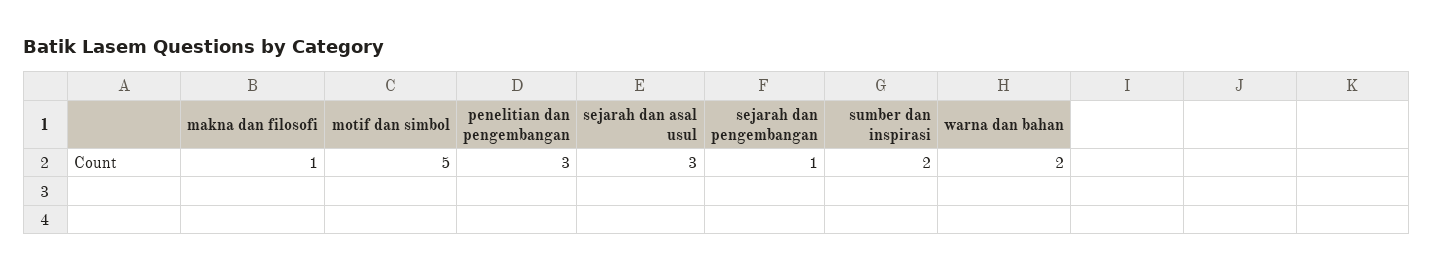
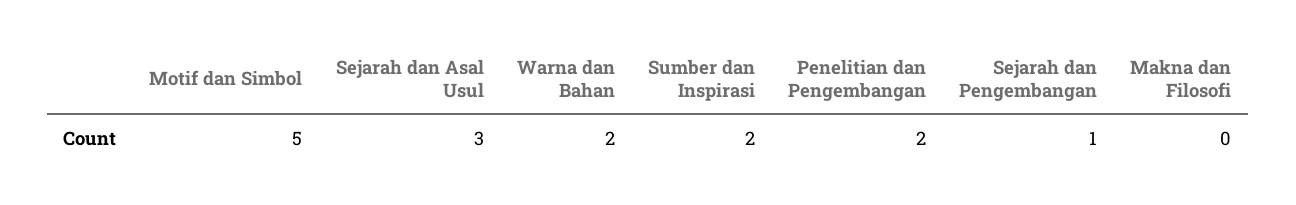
makna dan filosofi: 1 -> 0
penelitian dan pengembangan: 3 -> 2

